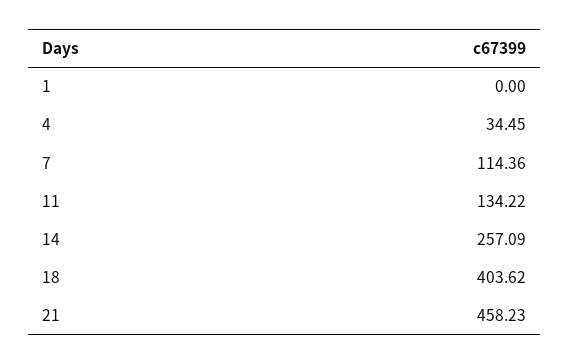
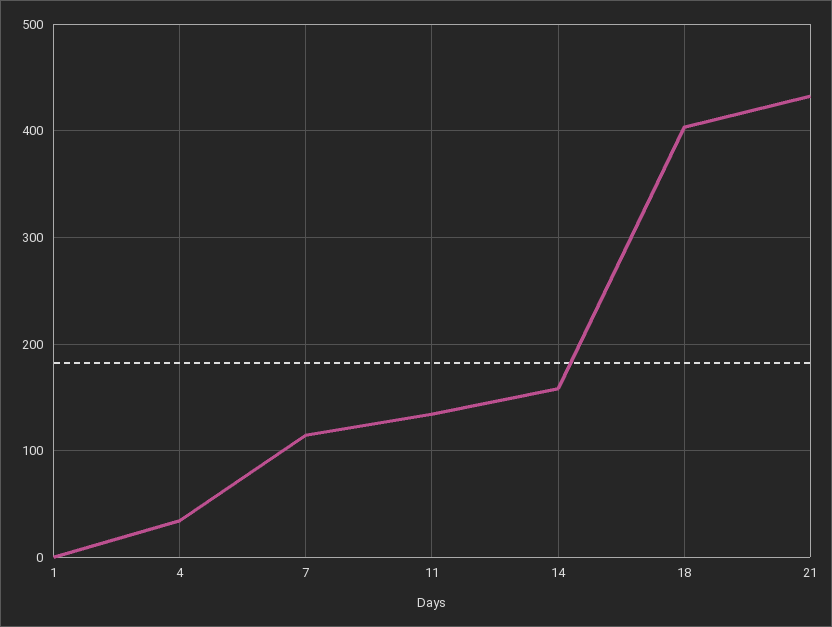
14: 257.09 -> 160
21: 458.23 -> 430

